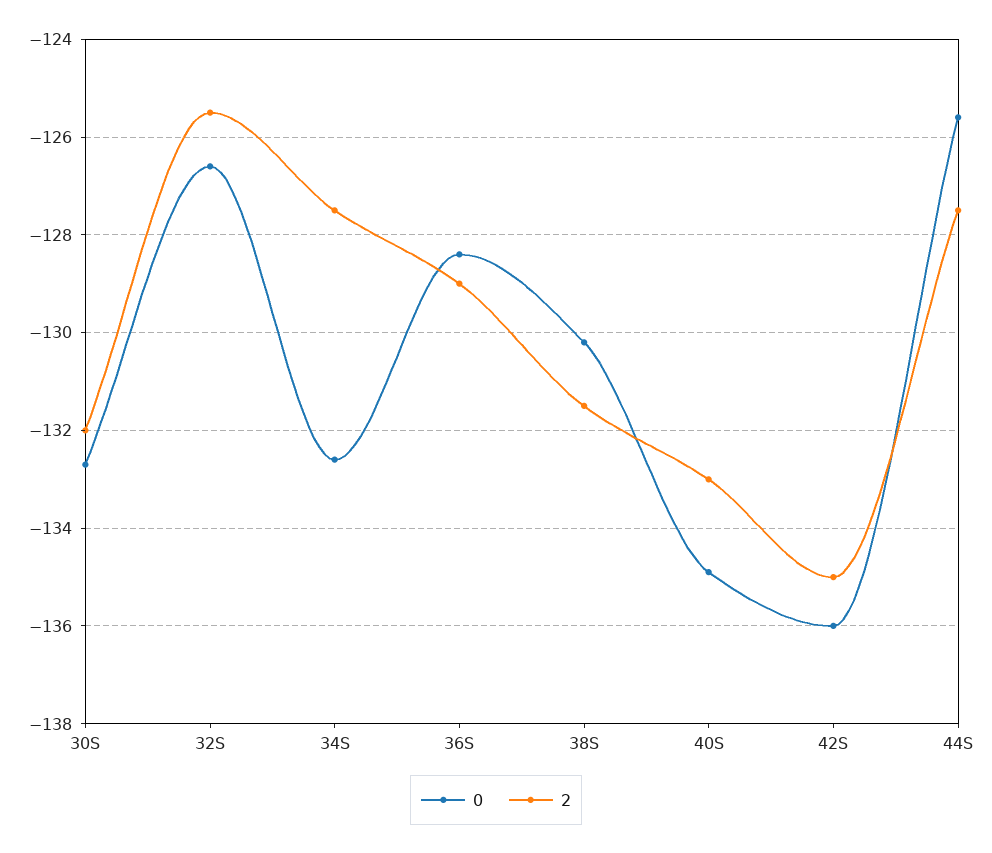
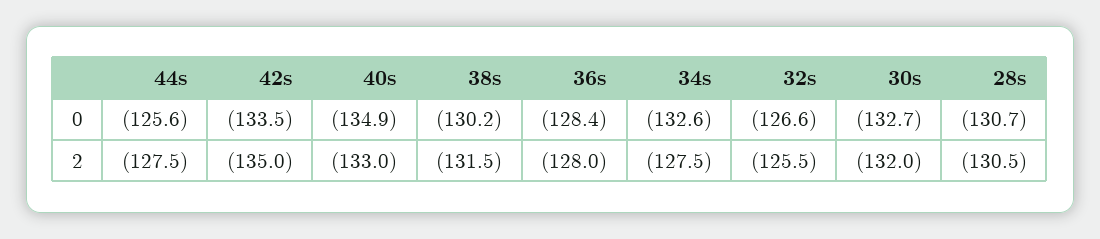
2, 36S: -129 -> -128
0, 42S: -136 -> -133.5
0, 28s: none -> -130.7
2, 28s: none -> -130.5

